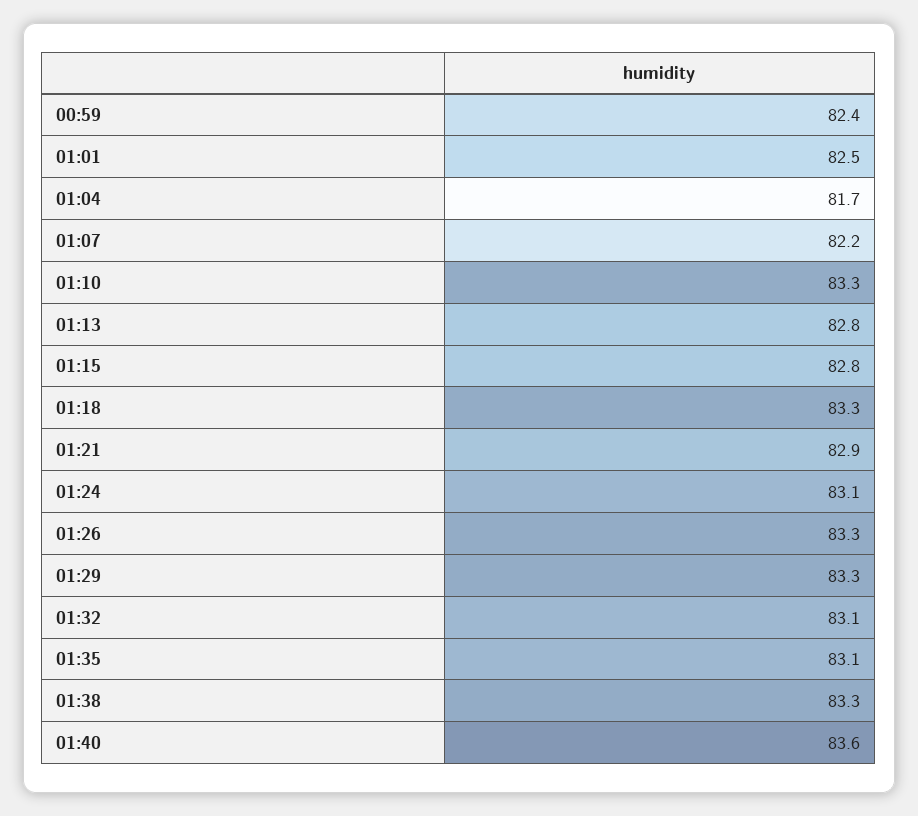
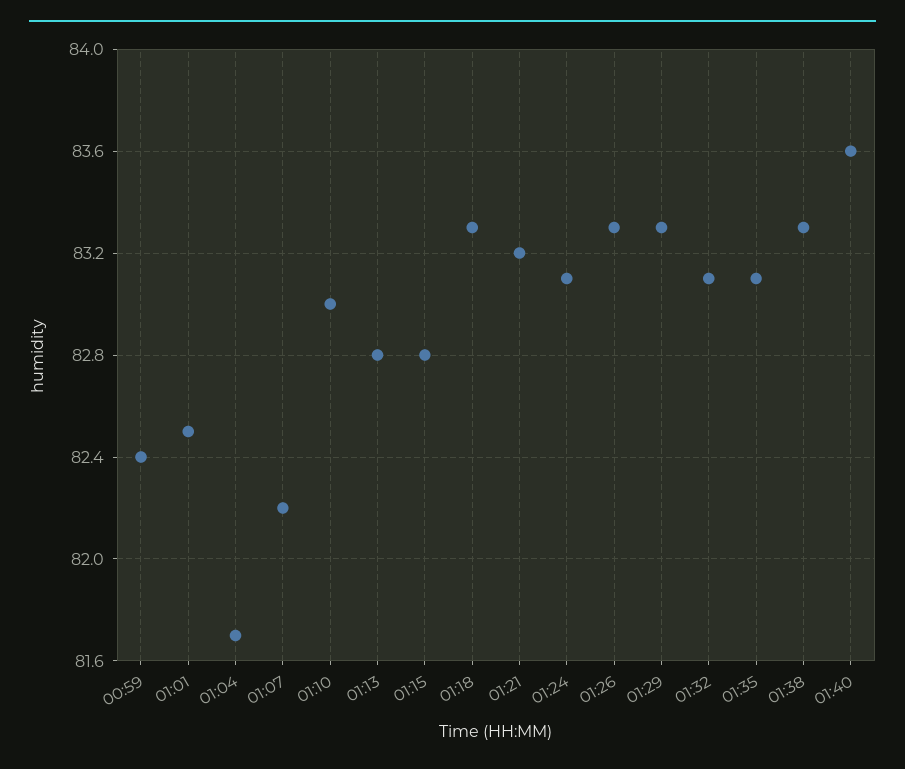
01:10: 83.3 -> 83
01:21: 82.9 -> 83.2

